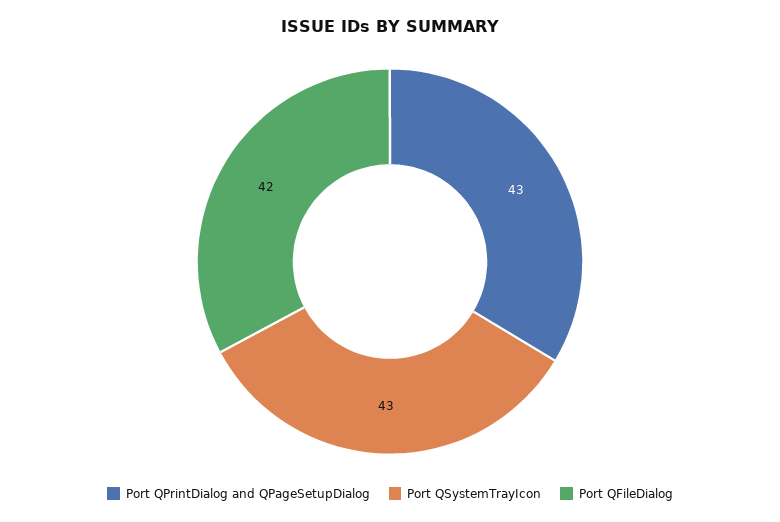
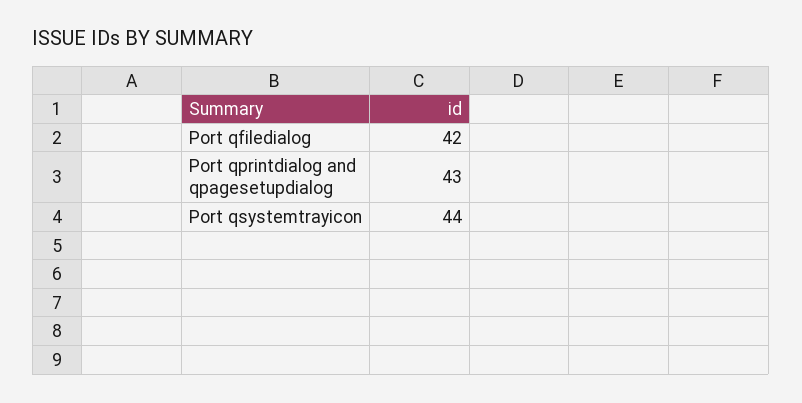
Port QSystemTrayIcon: 43 -> 44

